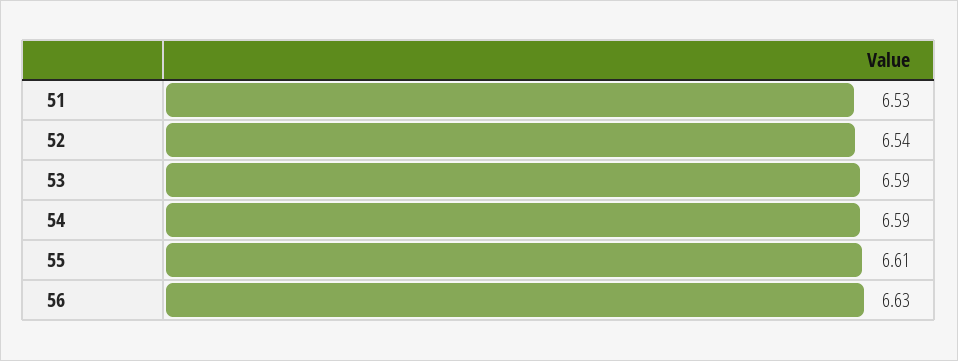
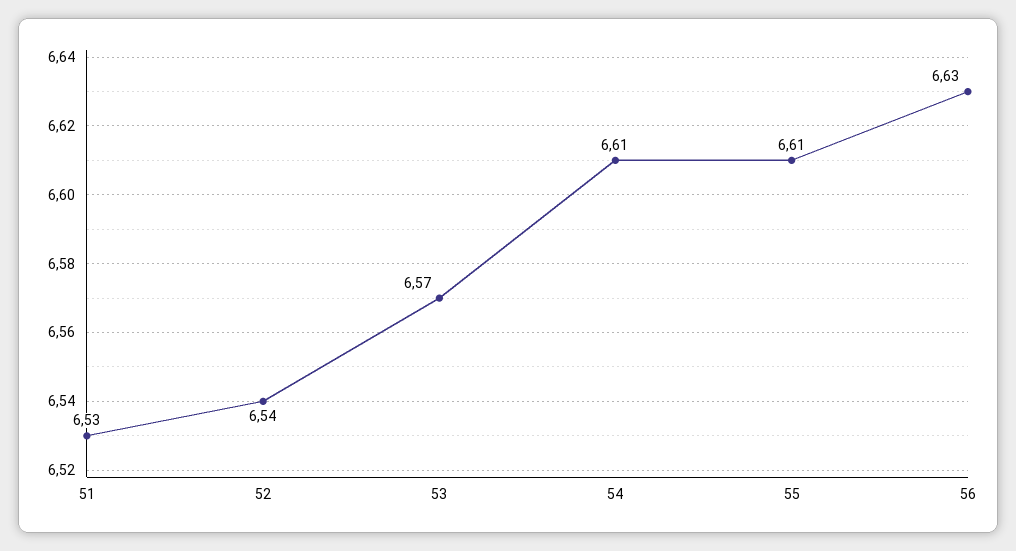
53: 6.59 -> 6.57
54: 6.59 -> 6.61

